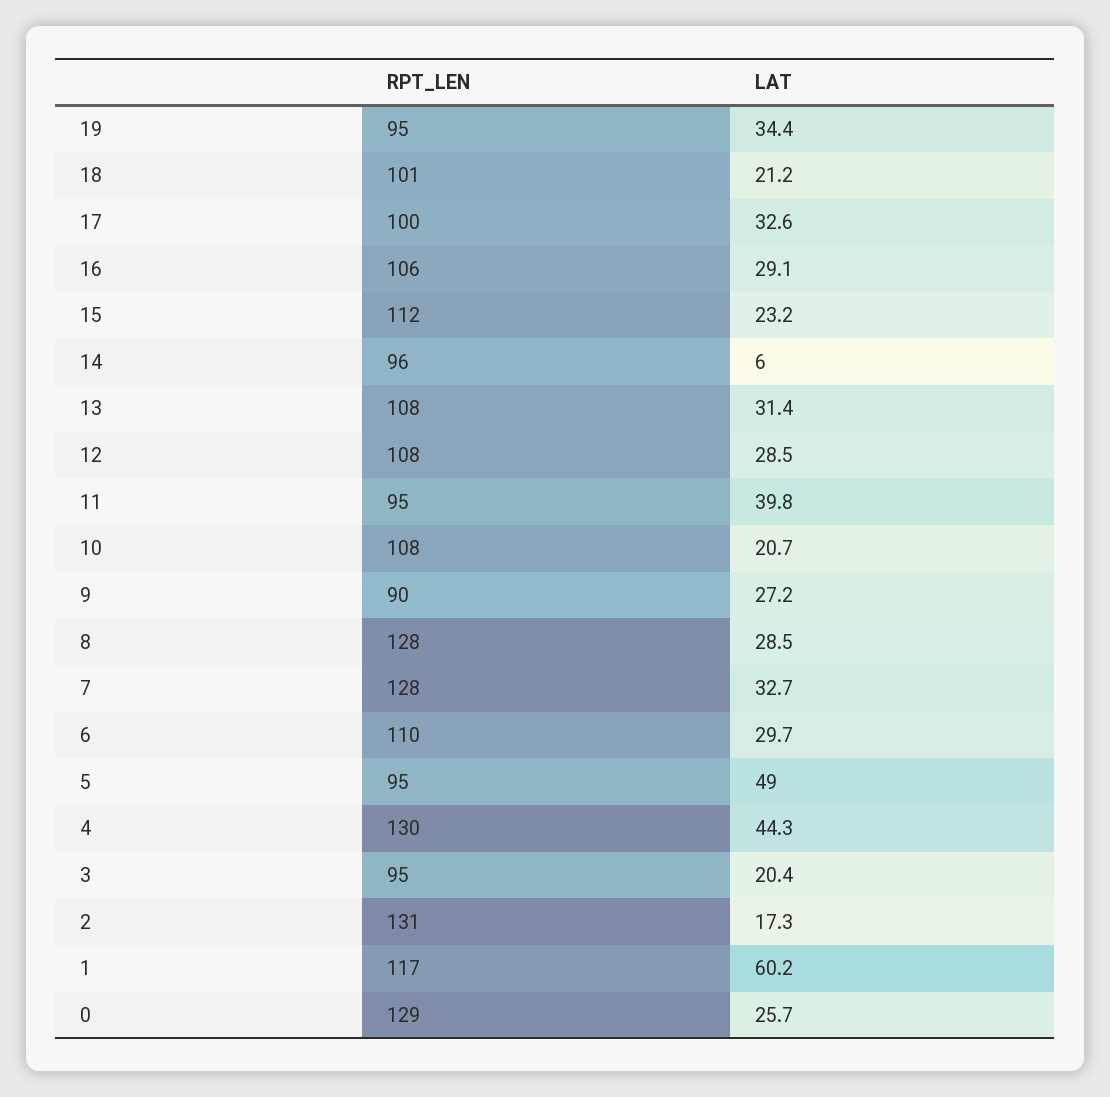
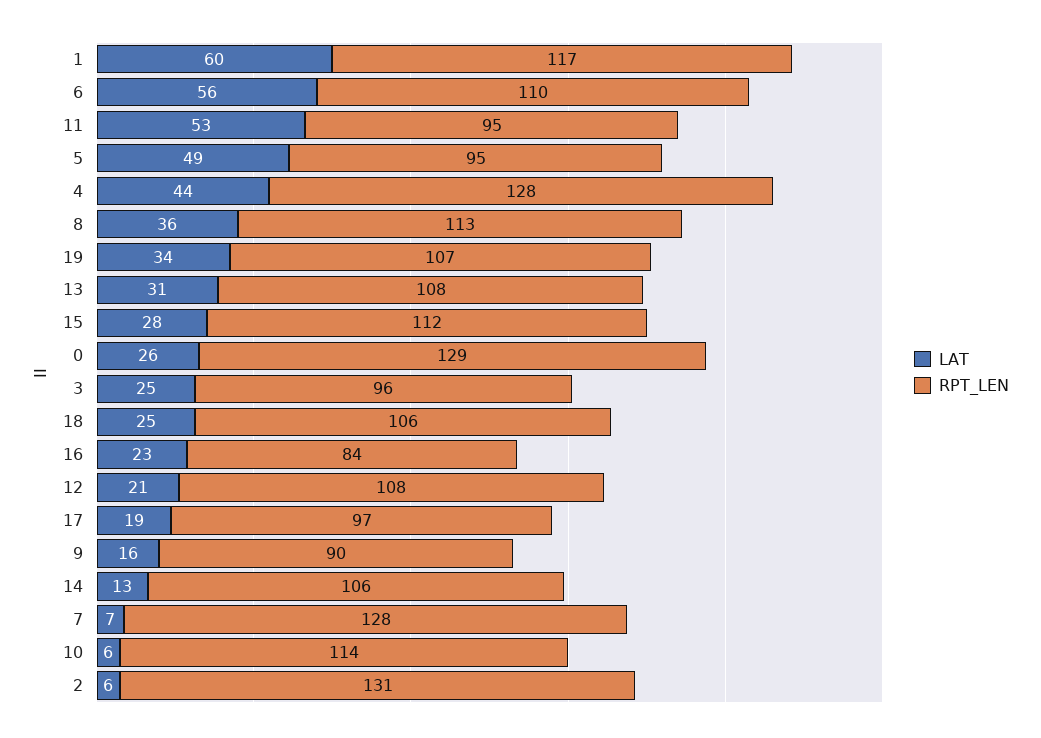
RPT_LEN, 19: 95 -> 107
RPT_LEN, 18: 101 -> 106
LAT, 18: 21.2 -> 25
RPT_LEN, 17: 100 -> 97
LAT, 17: 32.6 -> 19
RPT_LEN, 16: 106 -> 84
LAT, 16: 29.1 -> 23
LAT, 15: 23.2 -> 28
RPT_LEN, 14: 96 -> 106
LAT, 14: 6 -> 13
LAT, 12: 28.5 -> 21
LAT, 11: 39.8 -> 53
RPT_LEN, 10: 108 -> 114
LAT, 10: 20.7 -> 6
LAT, 9: 27.2 -> 16
RPT_LEN, 8: 128 -> 113
LAT, 8: 28.5 -> 36
LAT, 7: 32.7 -> 7
LAT, 6: 29.7 -> 56
RPT_LEN, 4: 130 -> 128
RPT_LEN, 3: 95 -> 96
LAT, 3: 20.4 -> 25
LAT, 2: 17.3 -> 6

